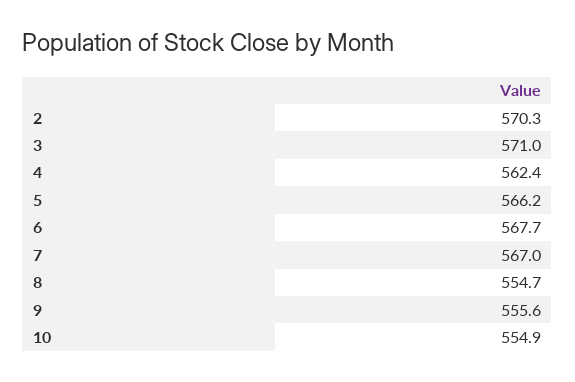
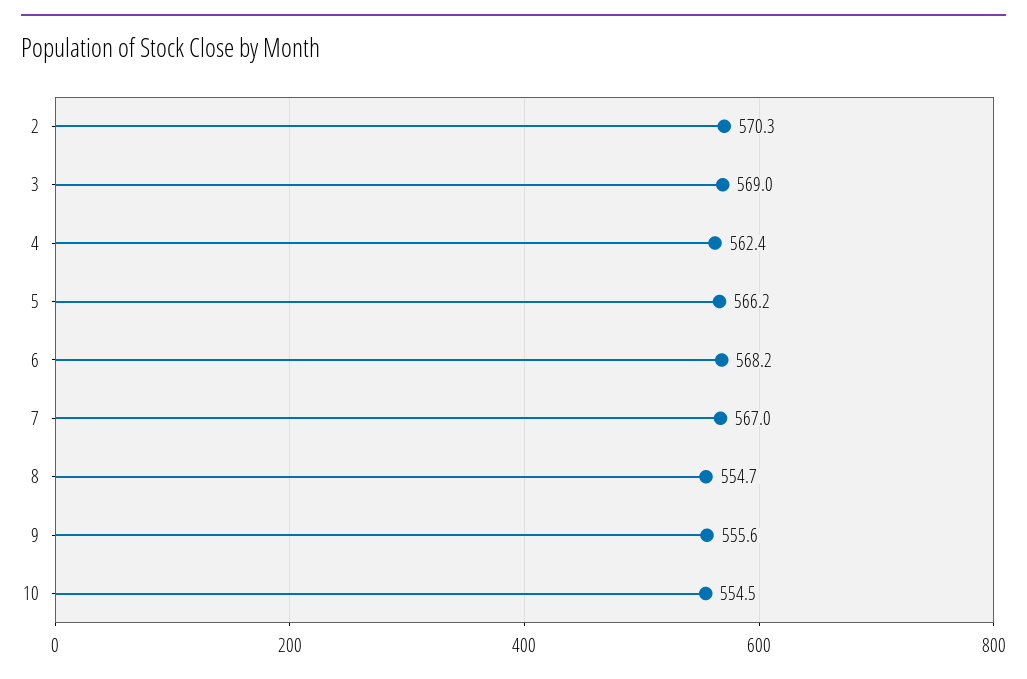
3: 571 -> 569
6: 567.7 -> 568.2
10: 554.9 -> 554.5

